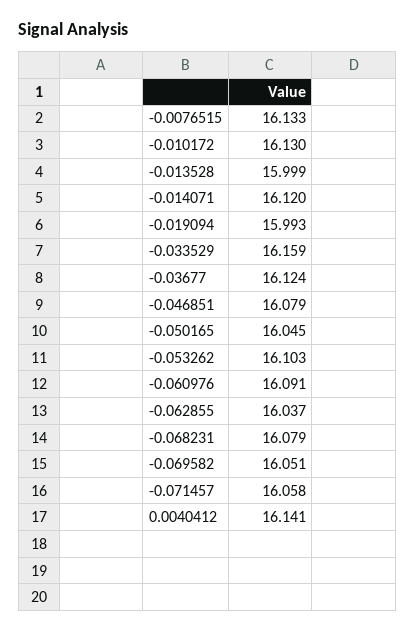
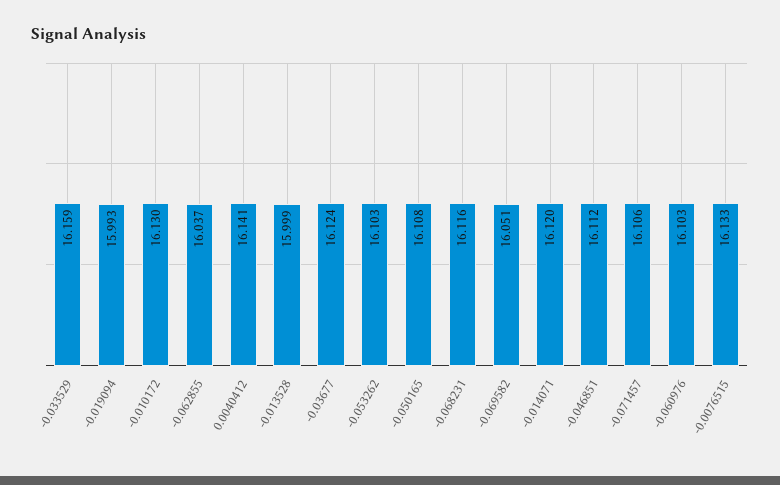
-0.046851: 16.079 -> 16.112
-0.050165: 16.045 -> 16.108
-0.060976: 16.091 -> 16.103
-0.068231: 16.079 -> 16.116
-0.071457: 16.058 -> 16.106

